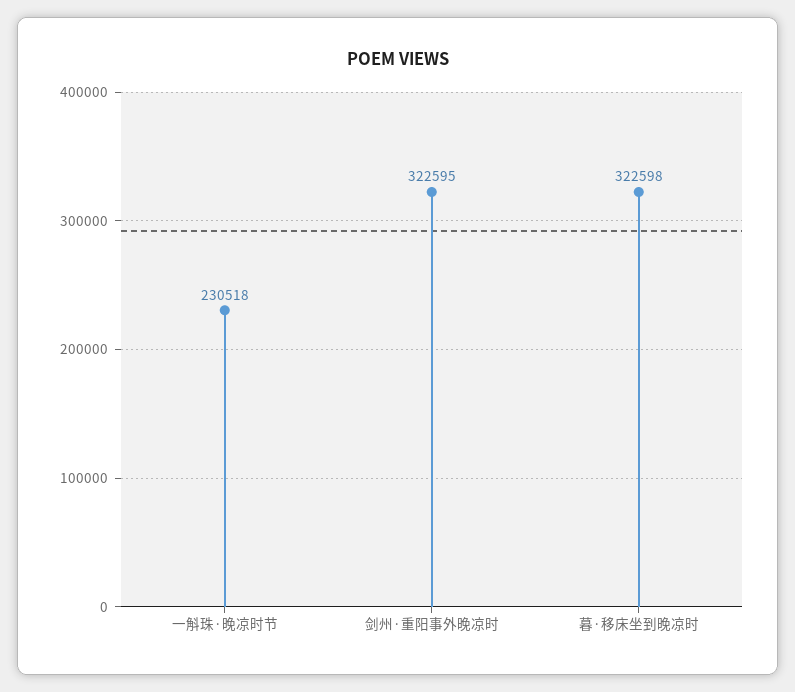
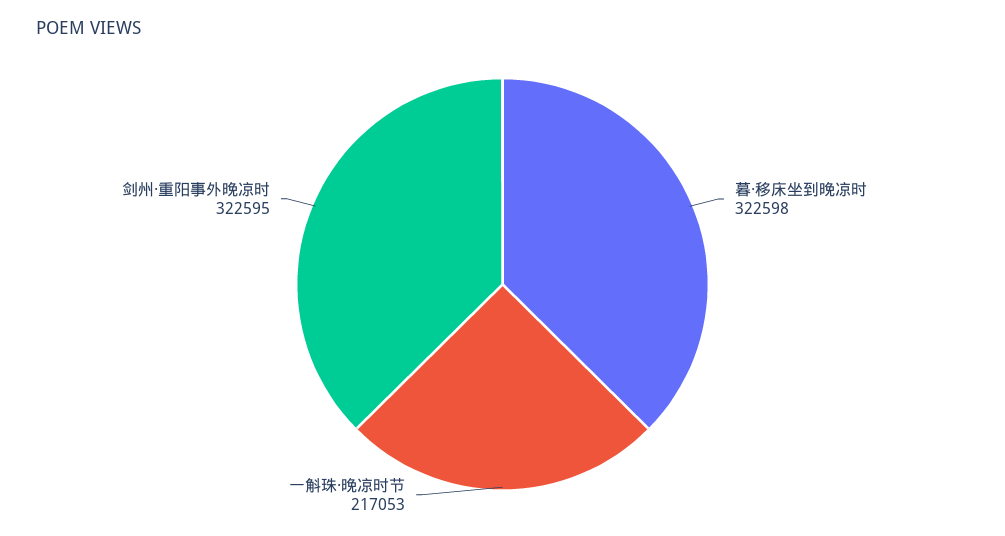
一斛珠·晚凉时节: 230518 -> 217053

